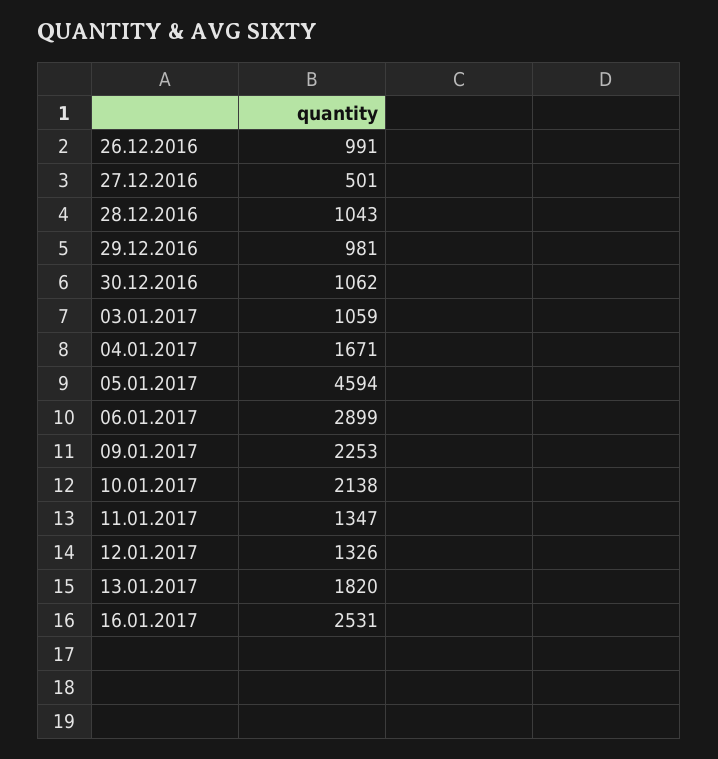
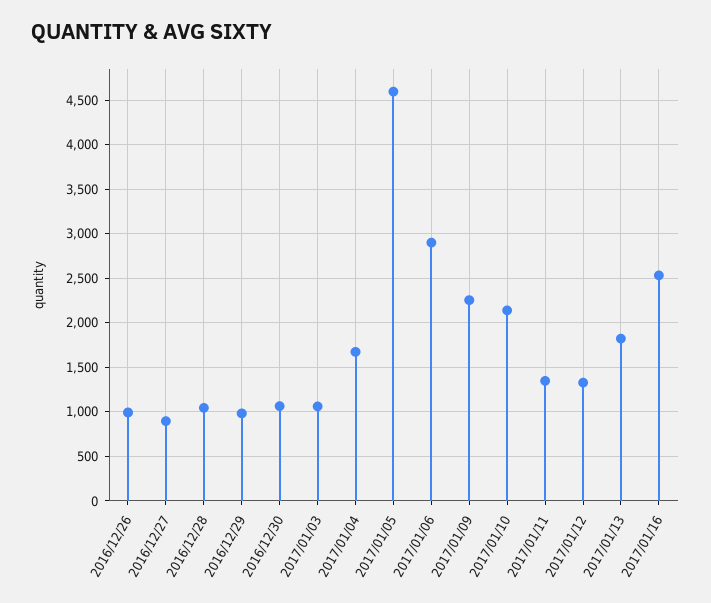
27.12.2016: 501 -> 900

